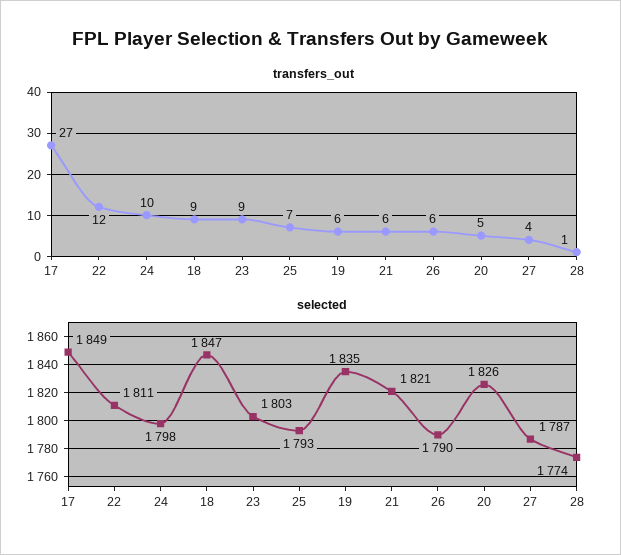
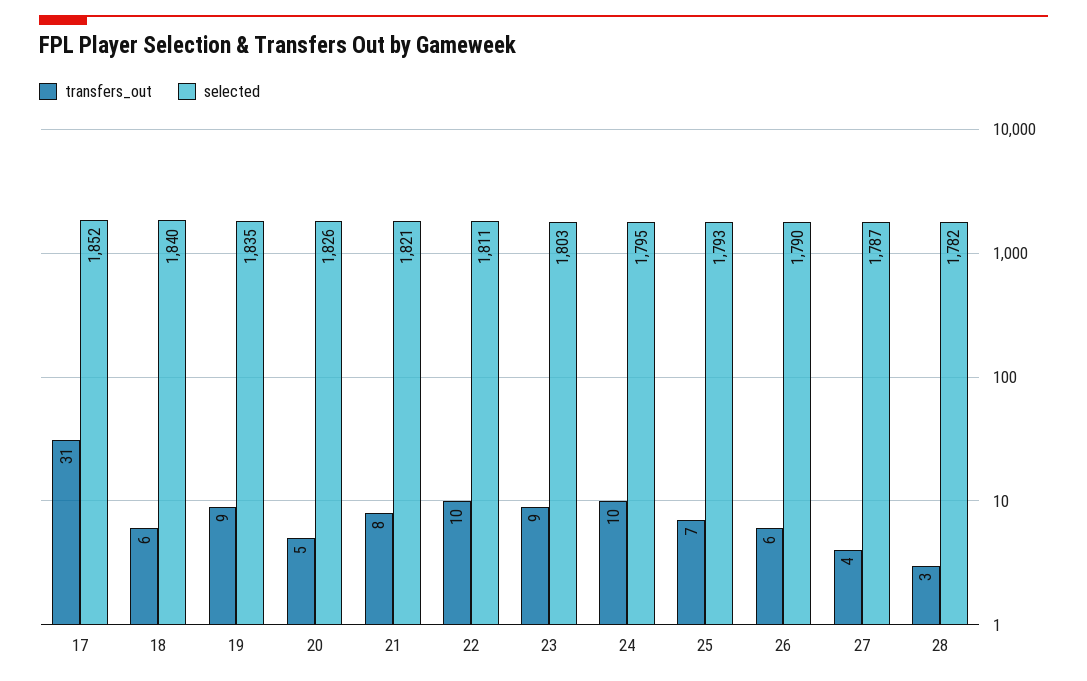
transfers_out, 17: 27 -> 31
transfers_out, 22: 12 -> 10
transfers_out, 18: 9 -> 6
transfers_out, 19: 6 -> 9
transfers_out, 21: 6 -> 8
transfers_out, 28: 1 -> 3
selected, 17: 1849 -> 1852
selected, 24: 1798 -> 1795
selected, 18: 1847 -> 1840
selected, 28: 1774 -> 1782

